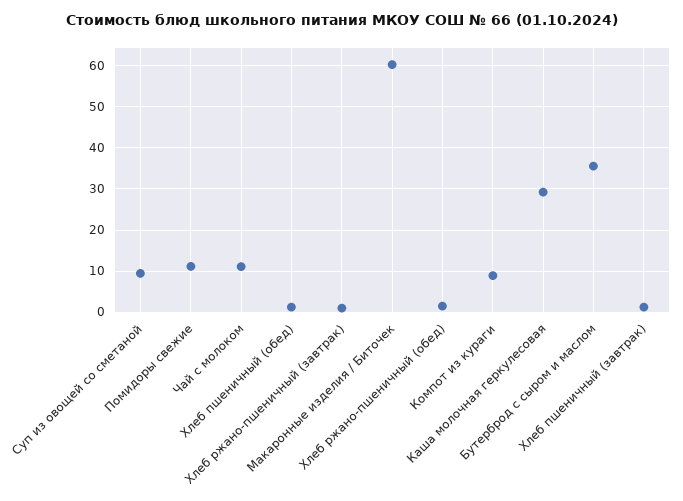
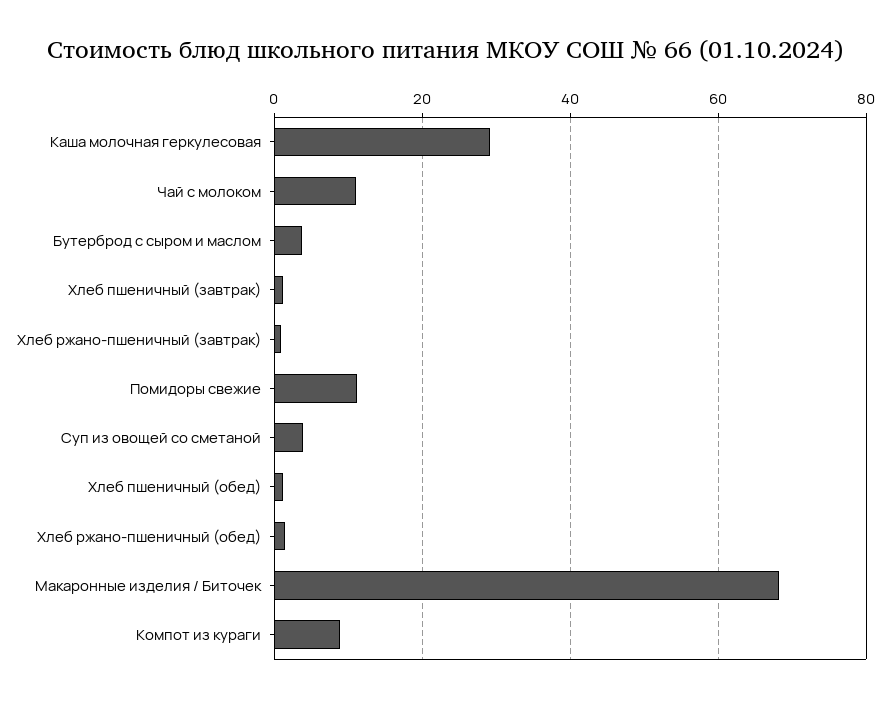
Суп из овощей со сметаной: 10 -> 4
Макаронные изделия / Биточек: 60 -> 68
Бутерброд с сыром и маслом: 36 -> 4

